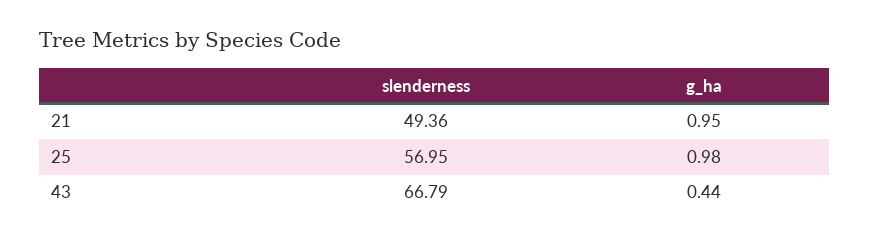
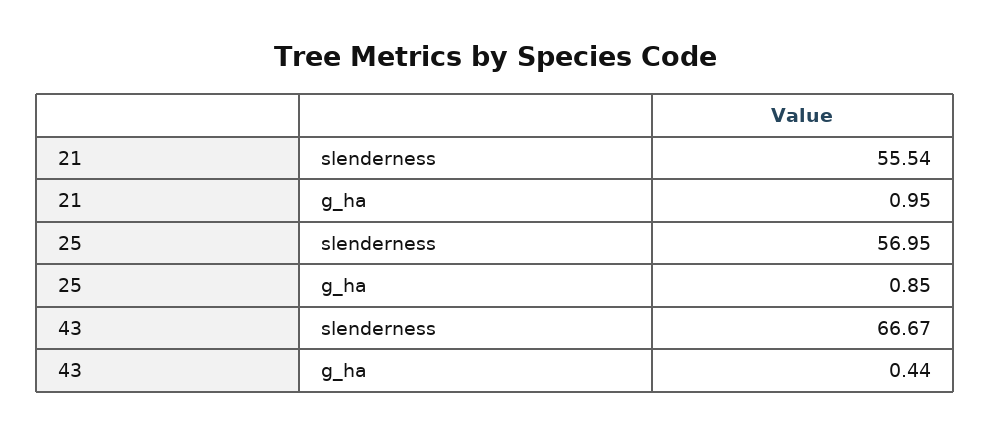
slenderness, 21: 49.36 -> 55.54
g_ha, 25: 0.98 -> 0.85
slenderness, 43: 66.79 -> 66.67

